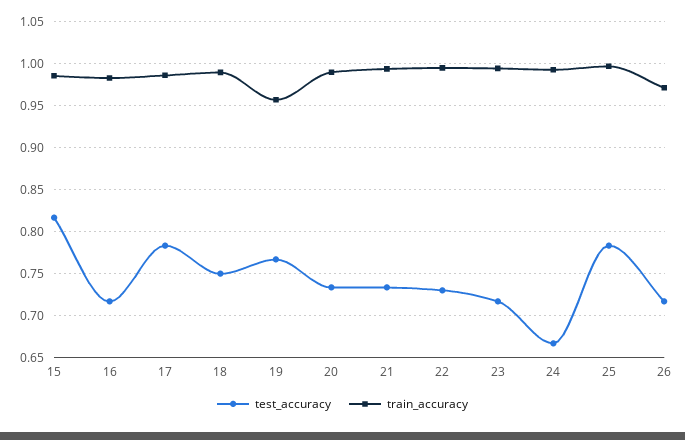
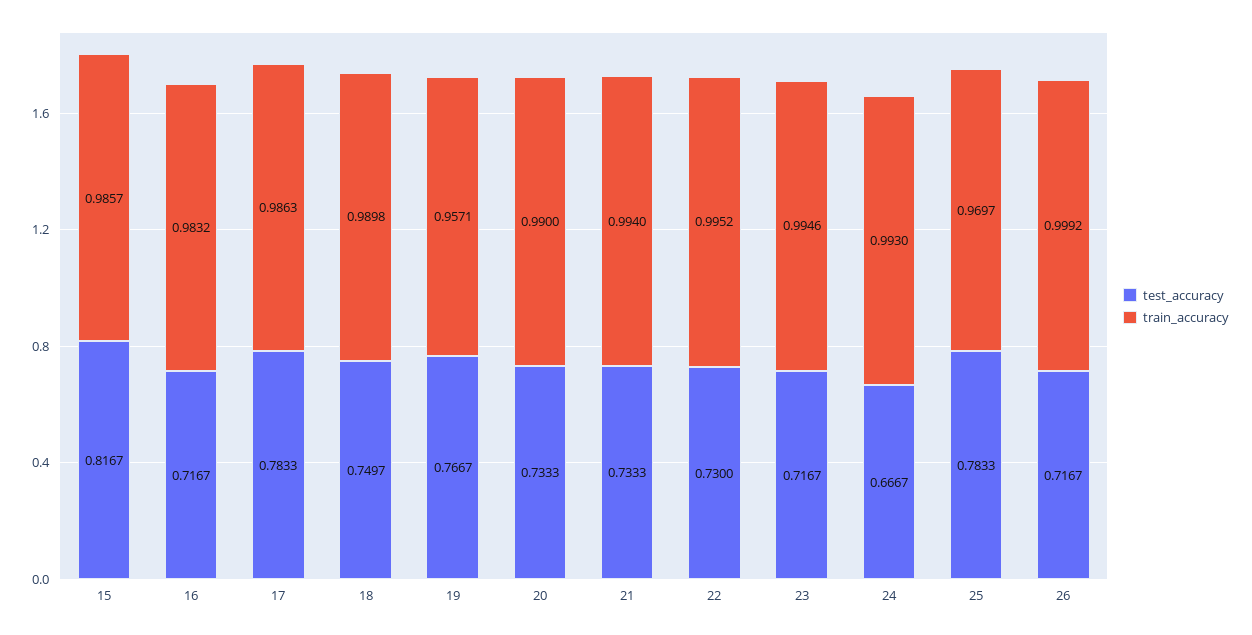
train_accuracy, 25: 1 -> 0.9697
train_accuracy, 26: 0.97 -> 0.9992

